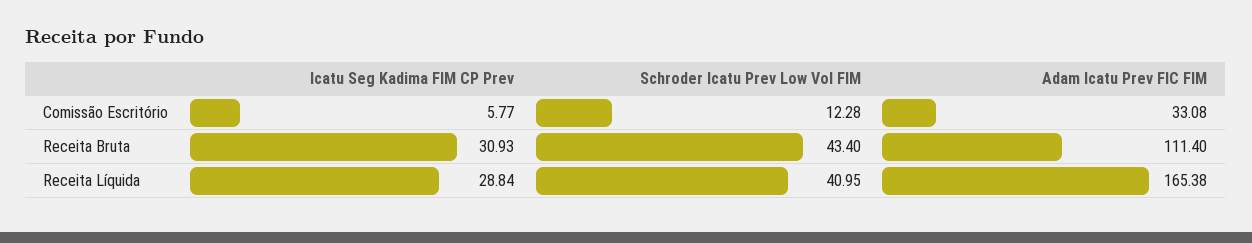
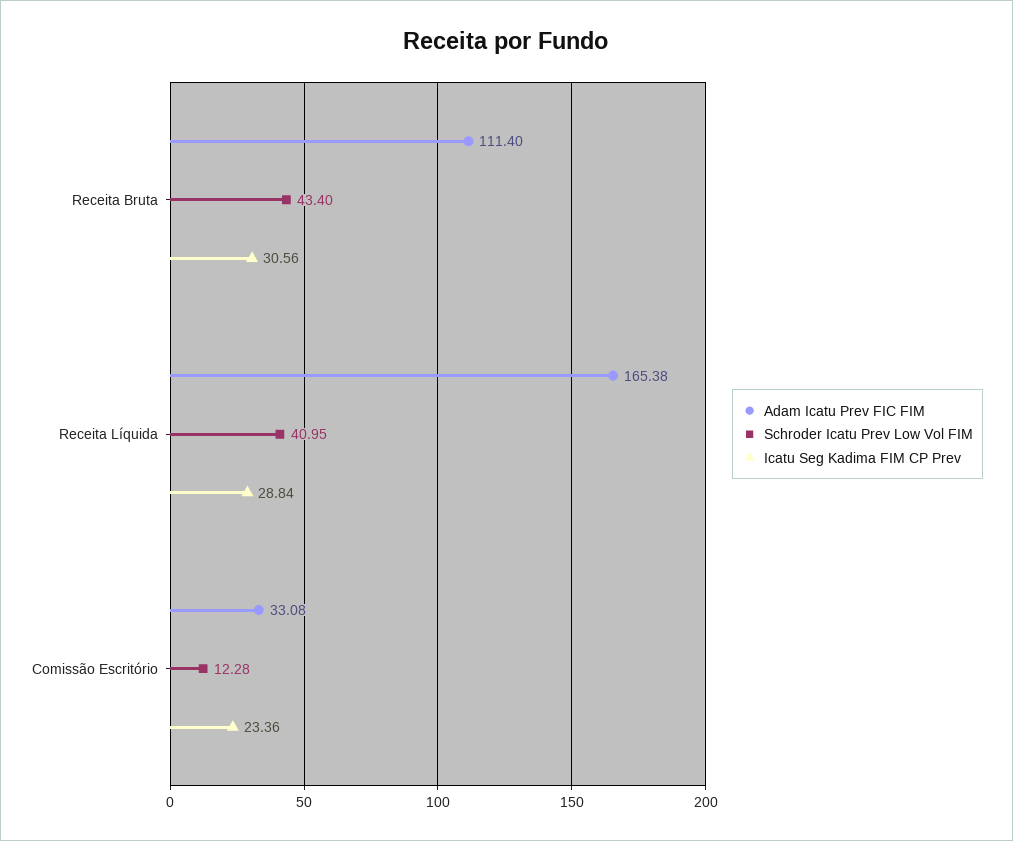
Icatu Seg Kadima FIM CP Prev, Comissão Escritório: 5.77 -> 23.36
Icatu Seg Kadima FIM CP Prev, Receita Bruta: 30.93 -> 30.56

